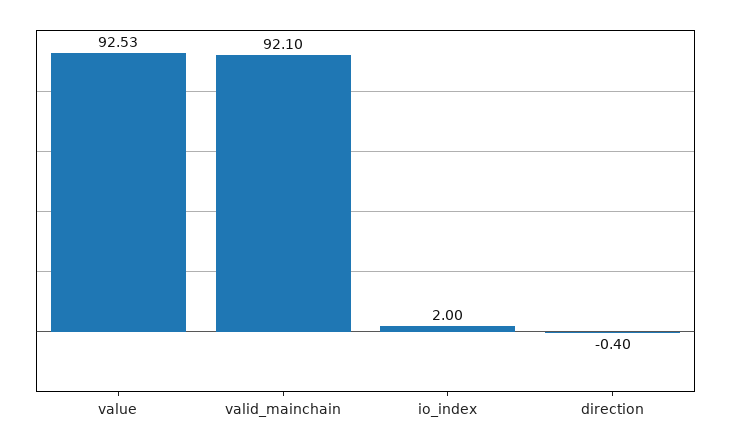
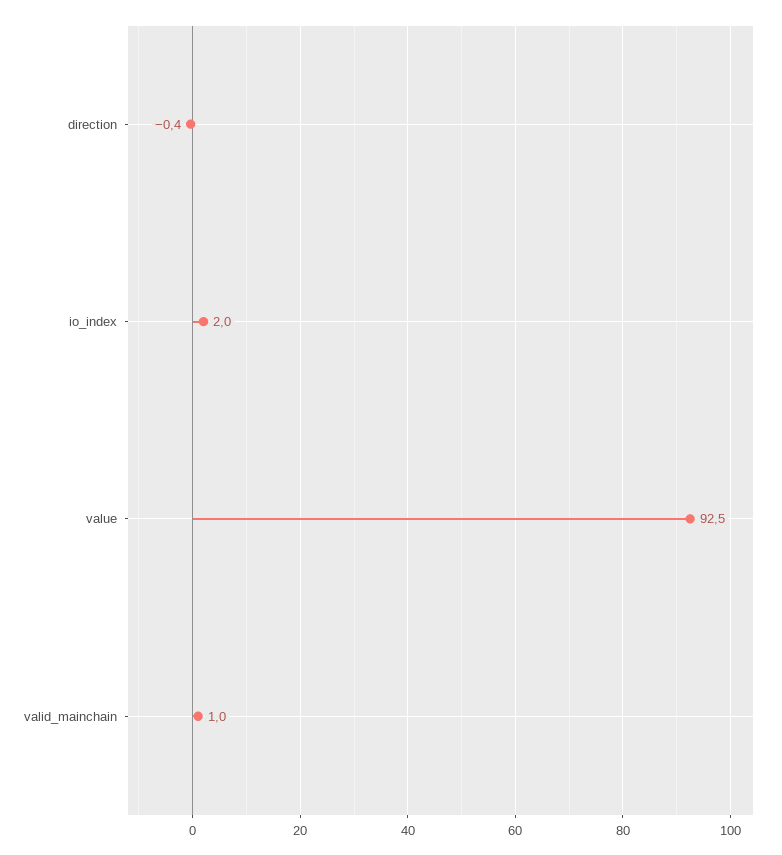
valid_mainchain: 92.1 -> 1

